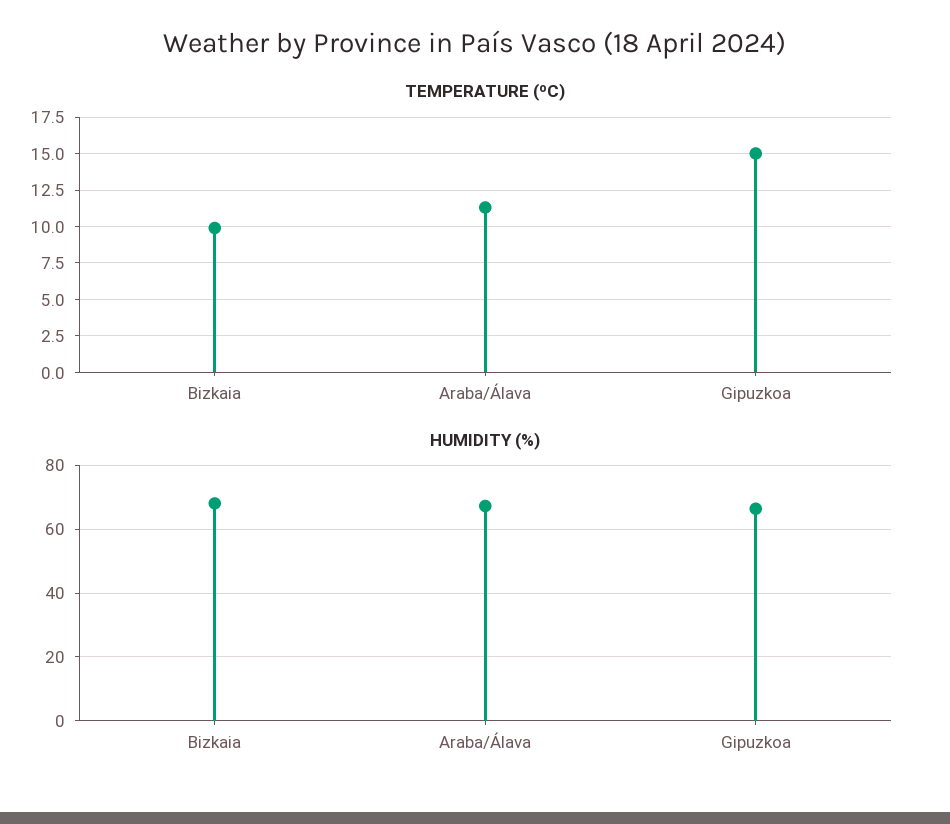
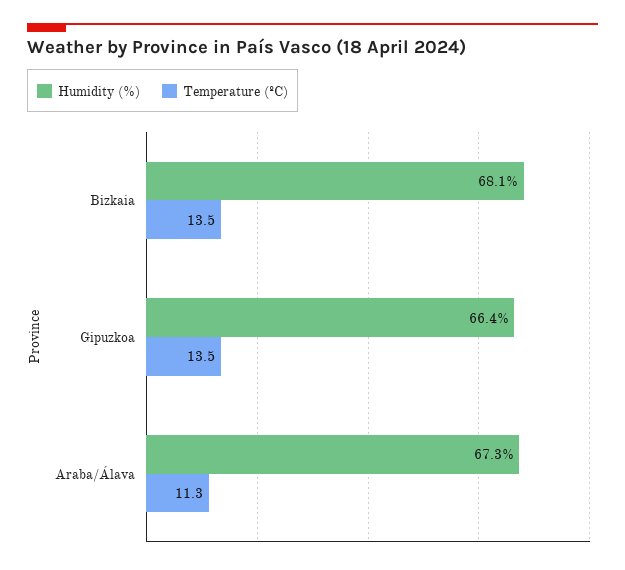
TEMPERATURE (ºC), Bizkaia: 10 -> 13.5
TEMPERATURE (ºC), Gipuzkoa: 15 -> 13.5

